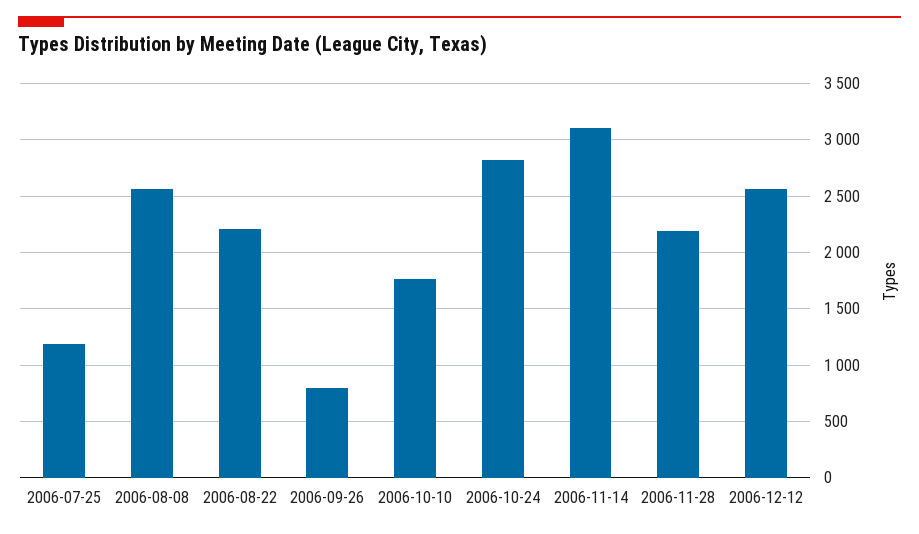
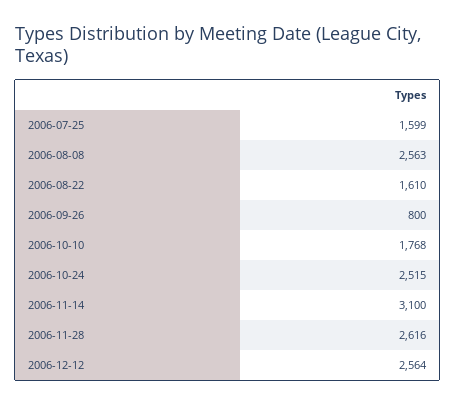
2006-07-25: 1200 -> 1599
2006-08-22: 2200 -> 1610
2006-10-24: 2800 -> 2515
2006-11-28: 2200 -> 2616

